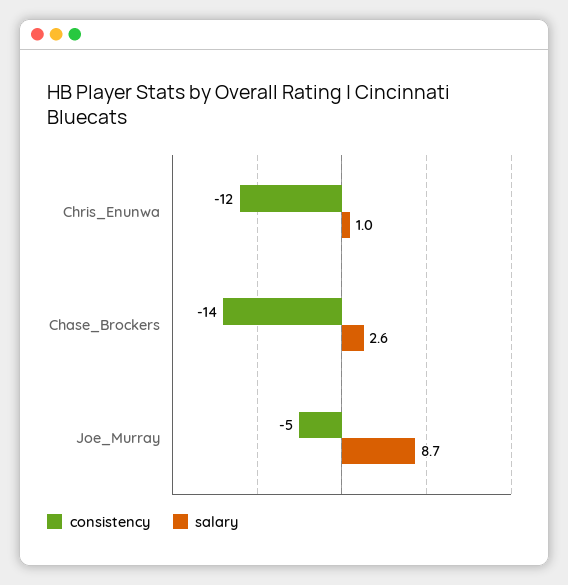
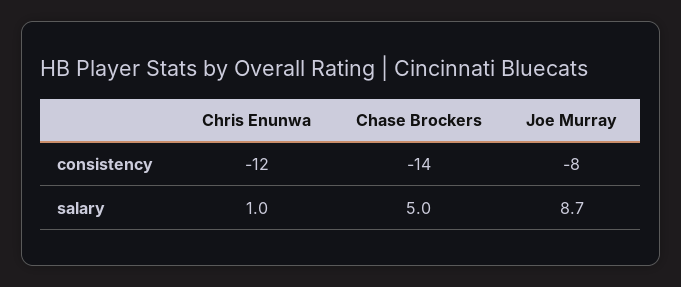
salary, Chase_Brockers: 2.6 -> 5
consistency, Joe_Murray: -5 -> -8

